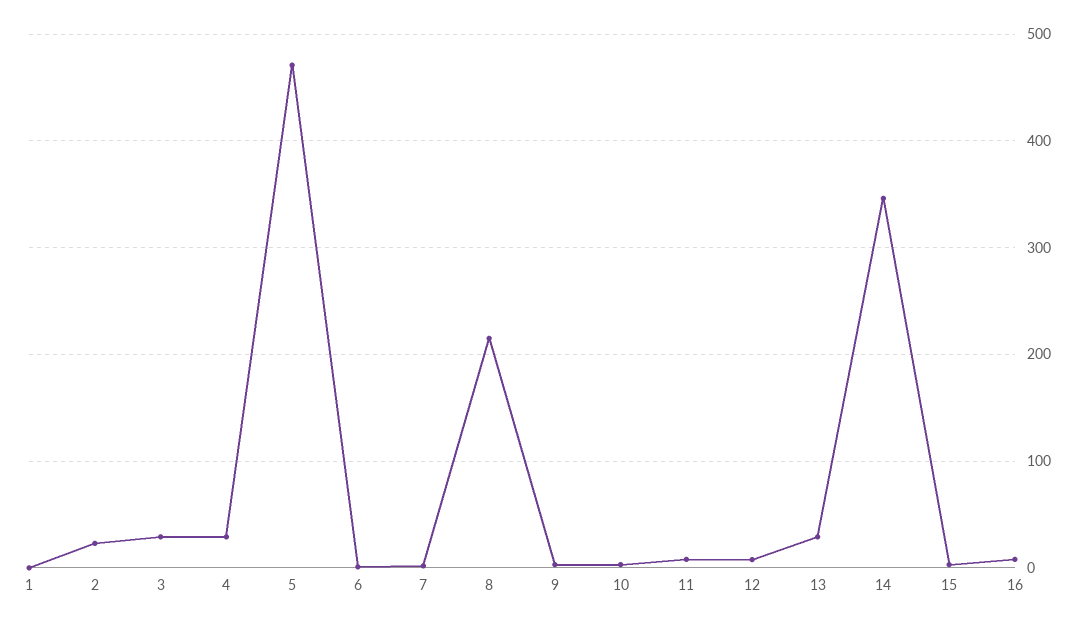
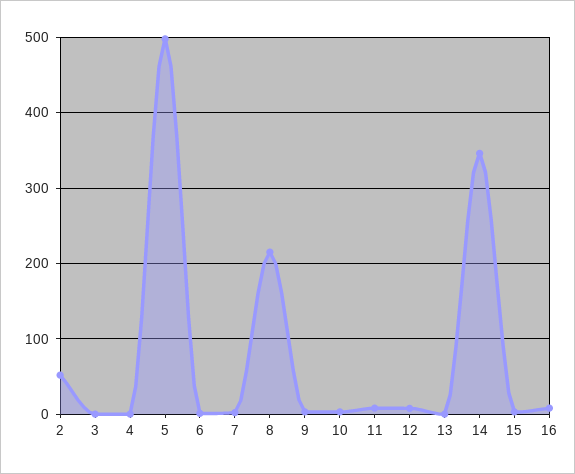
1: 0 -> none
2: 20 -> 50
3: 30 -> 0
4: 30 -> 0
5: 470 -> 500
13: 30 -> 0

